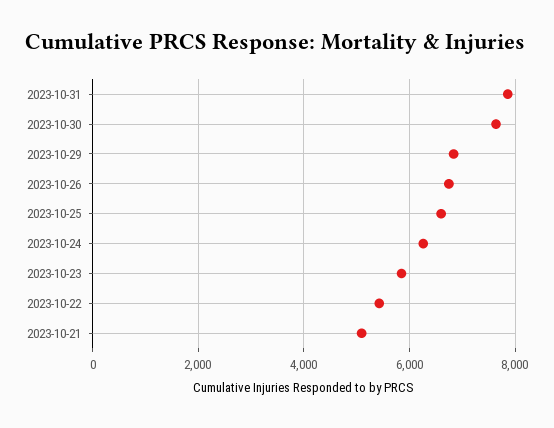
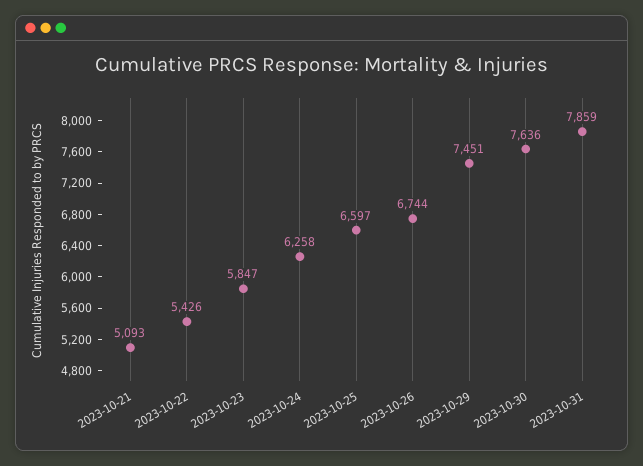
2023-10-29: 6800 -> 7451

